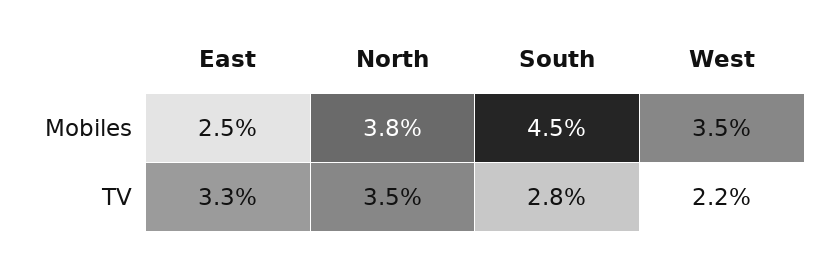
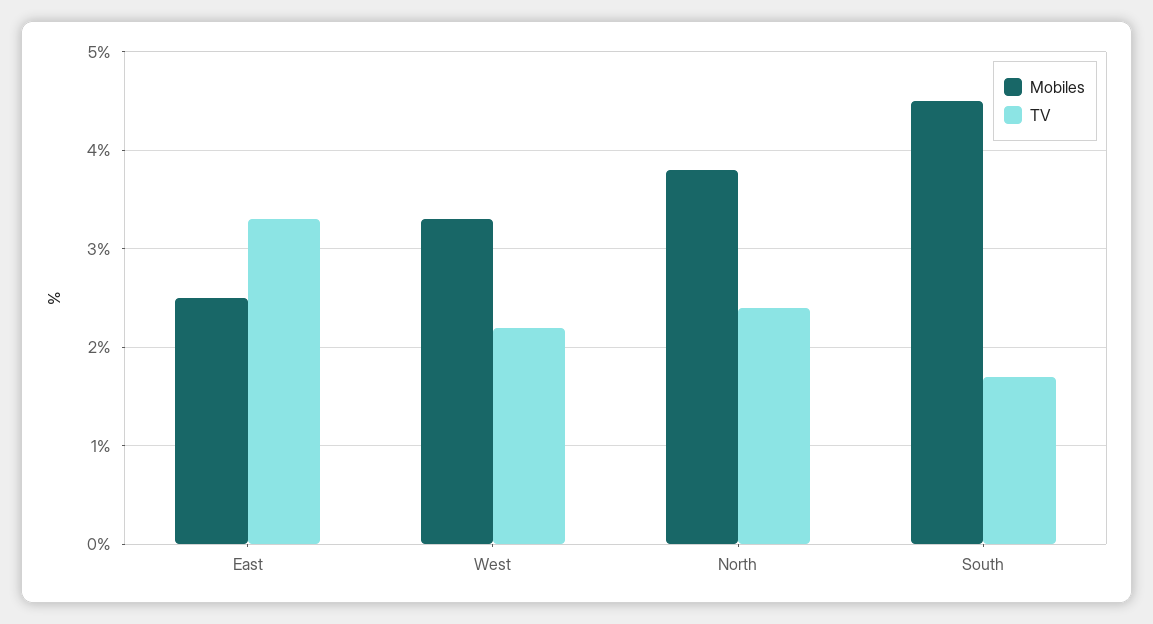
Mobiles, West: 3.5 -> 3.3
TV, North: 3.5 -> 2.4
TV, South: 2.8 -> 1.7

